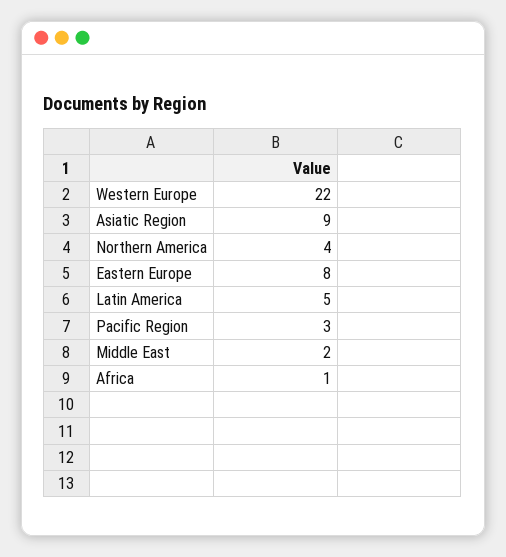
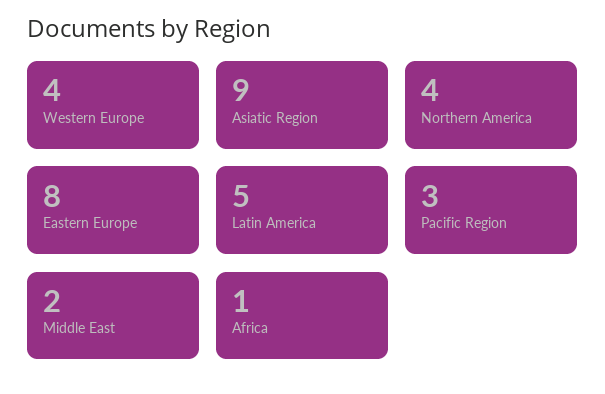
Western Europe: 22 -> 4

